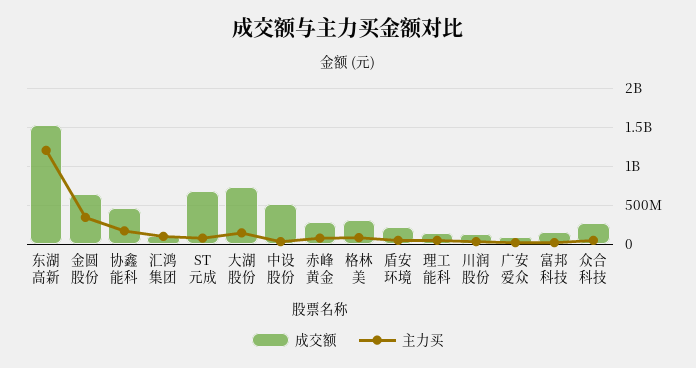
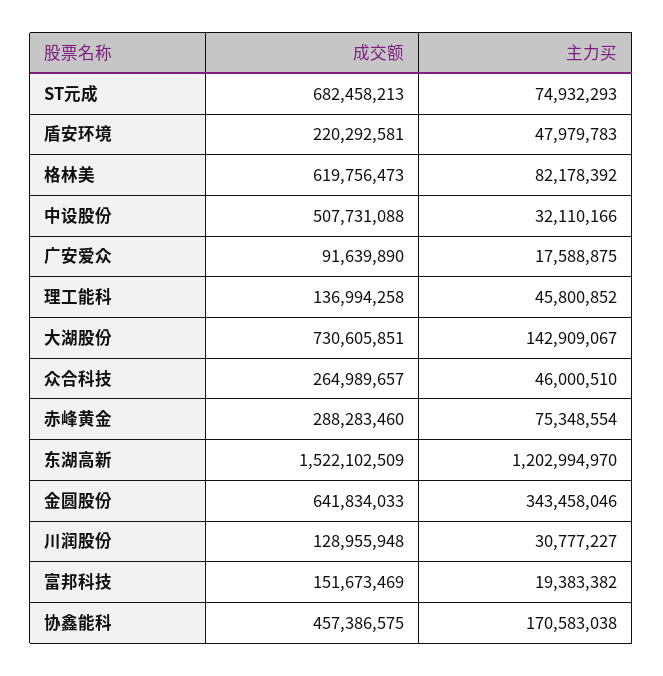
成交额, 汇鸿集团: 100000000 -> none
主力买, 汇鸿集团: 100000000 -> none
成交额, 格林美: 300000000 -> 619756473

